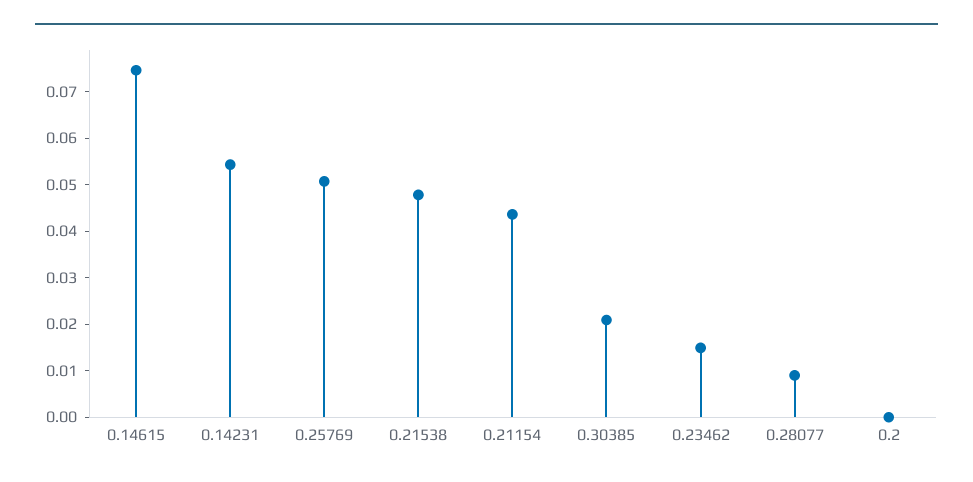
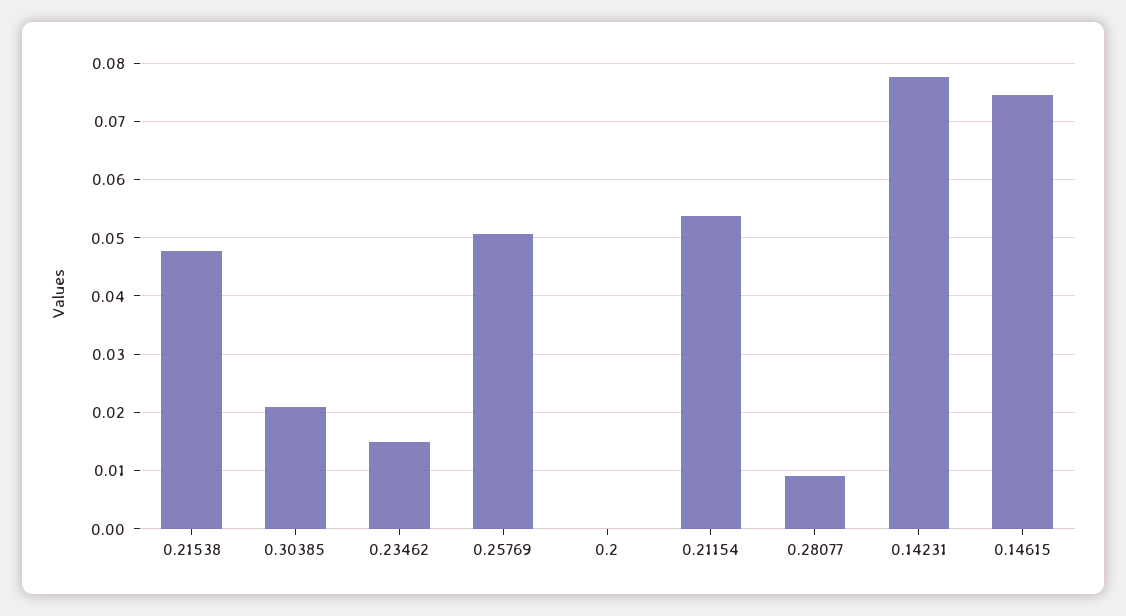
0.14231: 0.054 -> 0.078
0.21154: 0.044 -> 0.054

